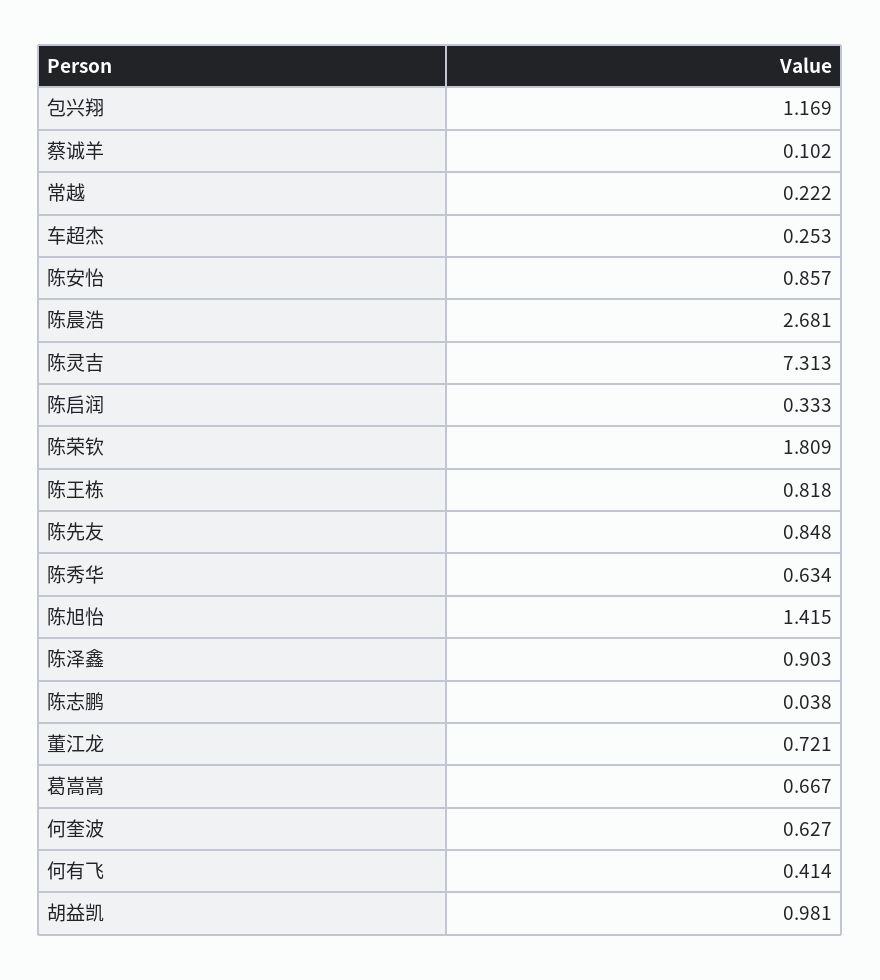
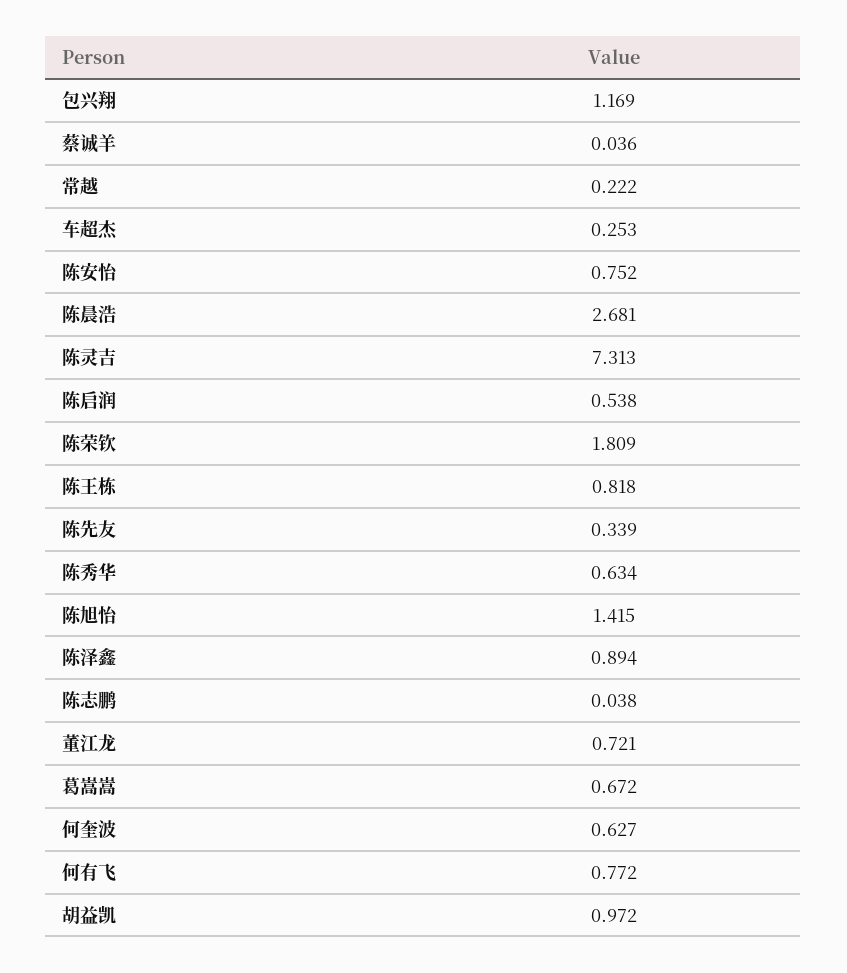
蔡诚羊: 0.102 -> 0.036
陈安怡: 0.857 -> 0.752
陈启润: 0.333 -> 0.538
陈先友: 0.848 -> 0.339
陈泽鑫: 0.903 -> 0.894
葛嵩嵩: 0.667 -> 0.672
何有飞: 0.414 -> 0.772
胡益凯: 0.981 -> 0.972

